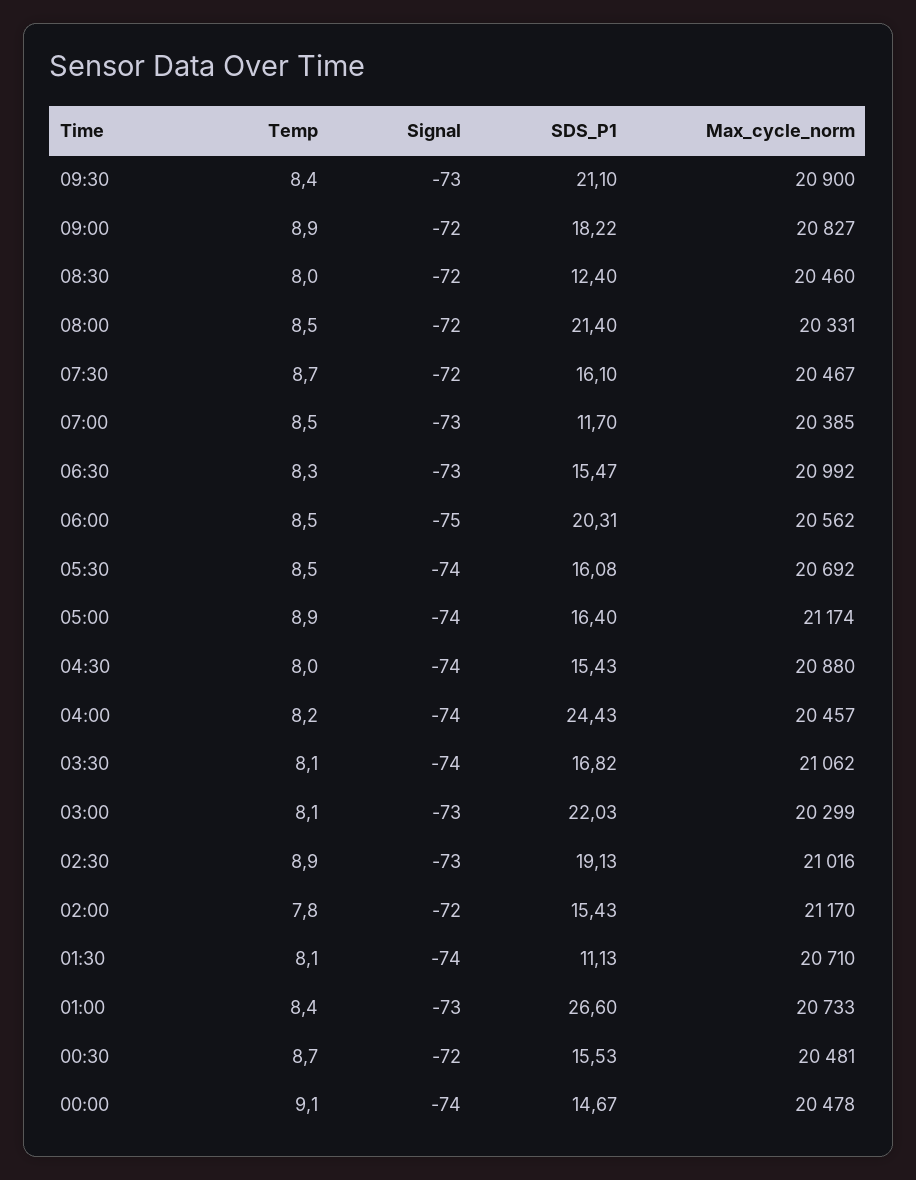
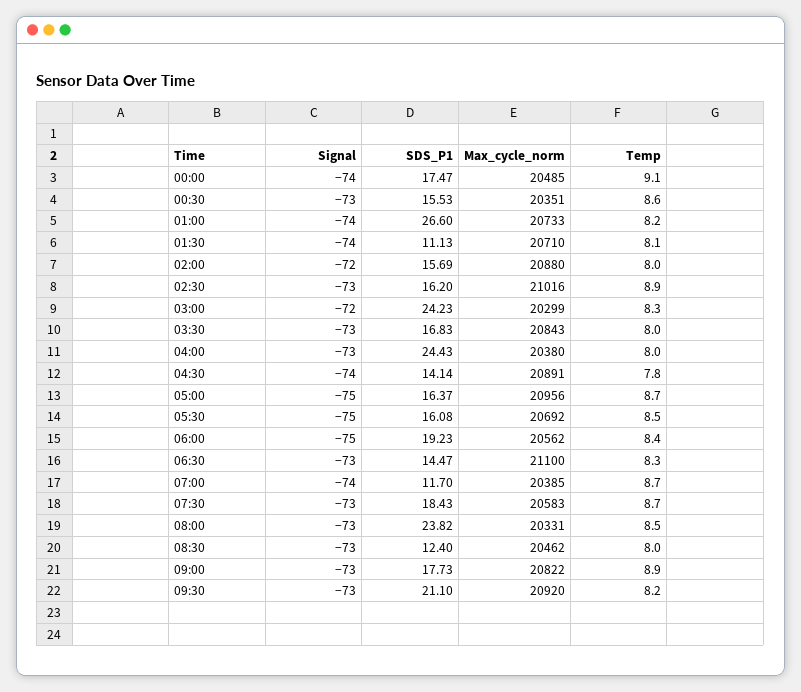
Temp, 09:30: 8.4 -> 8.2
Max_cycle_norm, 09:30: 20900 -> 20920
Signal, 09:00: -72 -> -73
SDS_P1, 09:00: 18.22 -> 17.73
Max_cycle_norm, 09:00: 20827 -> 20822
Signal, 08:30: -72 -> -73
Max_cycle_norm, 08:30: 20460 -> 20462
Signal, 08:00: -72 -> -73
SDS_P1, 08:00: 21.4 -> 23.82
Signal, 07:30: -72 -> -73
SDS_P1, 07:30: 16.1 -> 18.43
Max_cycle_norm, 07:30: 20467 -> 20583
Temp, 07:00: 8.5 -> 8.7
Signal, 07:00: -73 -> -74
SDS_P1, 06:30: 15.47 -> 14.47
Max_cycle_norm, 06:30: 20992 -> 21100
Temp, 06:00: 8.5 -> 8.4
SDS_P1, 06:00: 20.31 -> 19.23
Signal, 05:30: -74 -> -75
Temp, 05:00: 8.9 -> 8.7
Signal, 05:00: -74 -> -75
SDS_P1, 05:00: 16.4 -> 16.37
Max_cycle_norm, 05:00: 21174 -> 20956
Temp, 04:30: 8 -> 7.8
SDS_P1, 04:30: 15.43 -> 14.14
Max_cycle_norm, 04:30: 20880 -> 20891
Temp, 04:00: 8.2 -> 8
Signal, 04:00: -74 -> -73
Max_cycle_norm, 04:00: 20457 -> 20380
Temp, 03:30: 8.1 -> 8
Signal, 03:30: -74 -> -73
SDS_P1, 03:30: 16.82 -> 16.83
Max_cycle_norm, 03:30: 21062 -> 20843
Temp, 03:00: 8.1 -> 8.3
Signal, 03:00: -73 -> -72
SDS_P1, 03:00: 22.03 -> 24.23
SDS_P1, 02:30: 19.13 -> 16.2
Temp, 02:00: 7.8 -> 8
SDS_P1, 02:00: 15.43 -> 15.69
Max_cycle_norm, 02:00: 21170 -> 20880
Temp, 01:00: 8.4 -> 8.2
Signal, 01:00: -73 -> -74
Temp, 00:30: 8.7 -> 8.6
Signal, 00:30: -72 -> -73
Max_cycle_norm, 00:30: 20481 -> 20351
SDS_P1, 00:00: 14.67 -> 17.47
Max_cycle_norm, 00:00: 20478 -> 20485

